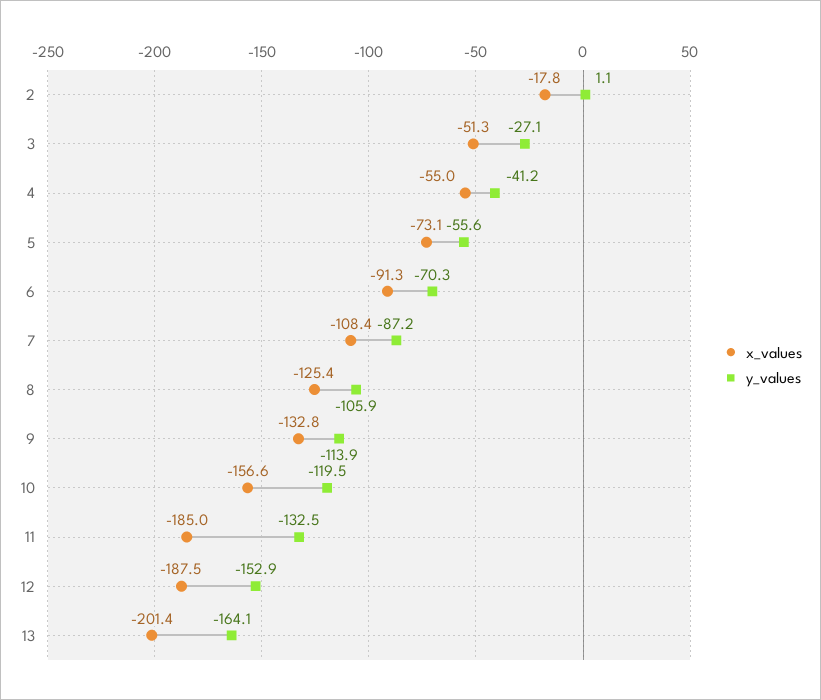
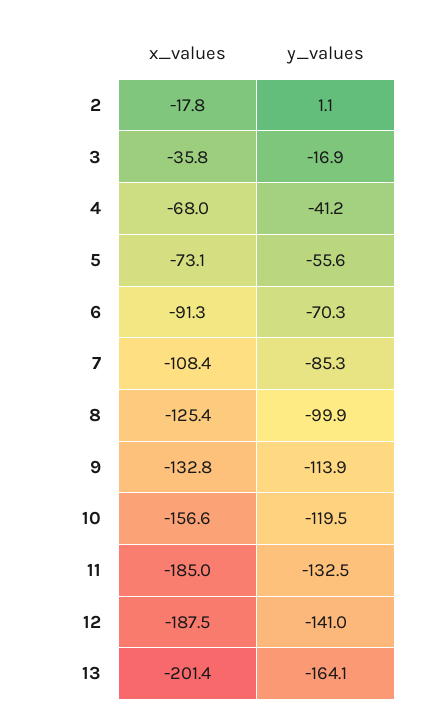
x_values, 3: -51.3 -> -35.8
y_values, 3: -27.1 -> -16.9
x_values, 4: -55 -> -68
y_values, 7: -87.2 -> -85.3
y_values, 8: -105.9 -> -99.9
y_values, 12: -152.9 -> -141

